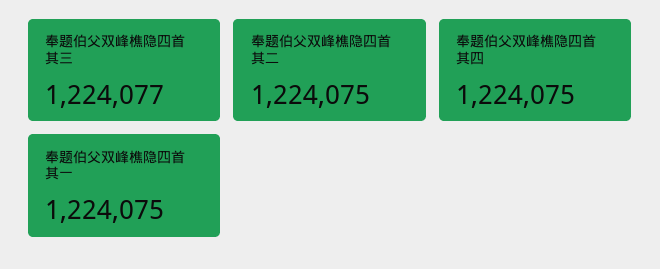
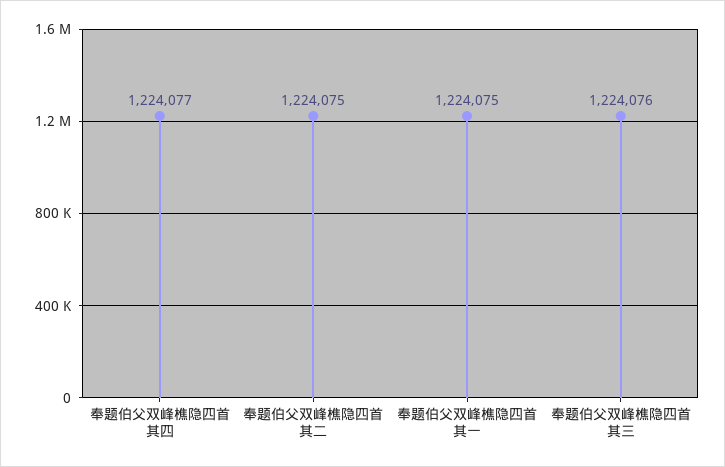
奉题伯父双峰樵隐四首 其三: 1224077 -> 1224076
奉题伯父双峰樵隐四首 其四: 1224075 -> 1224077

